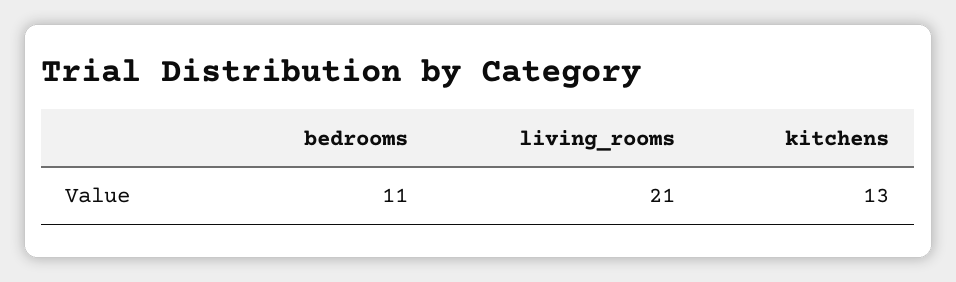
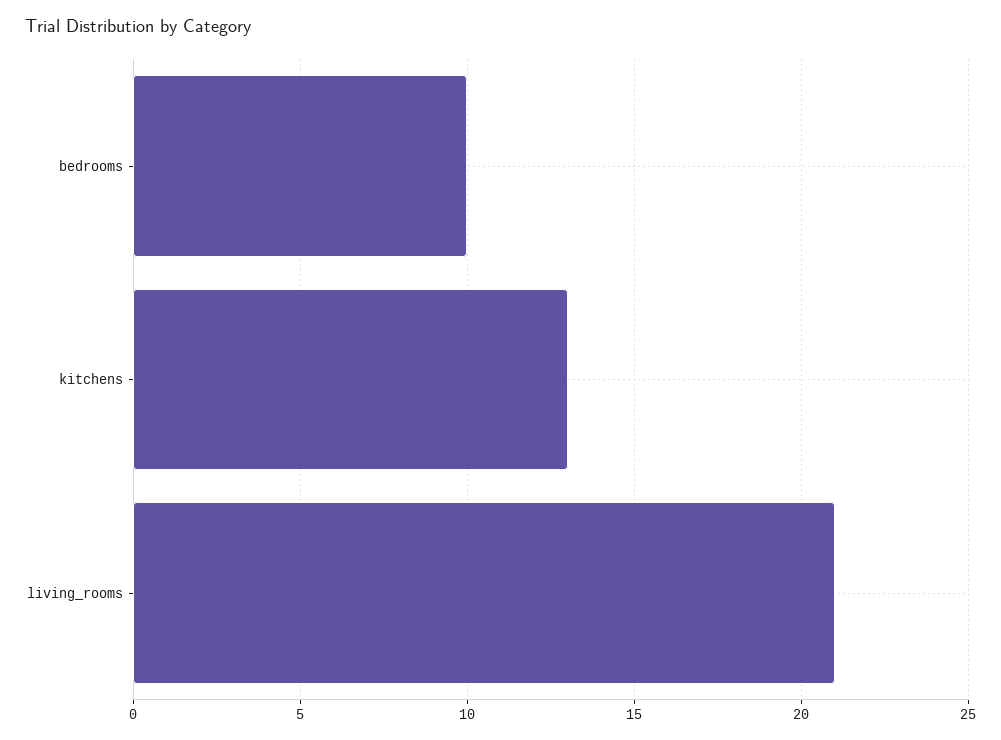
bedrooms: 11 -> 10

